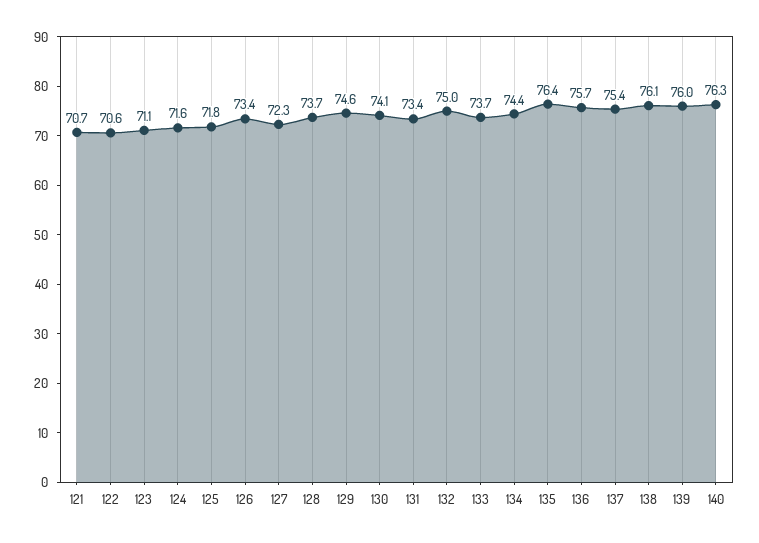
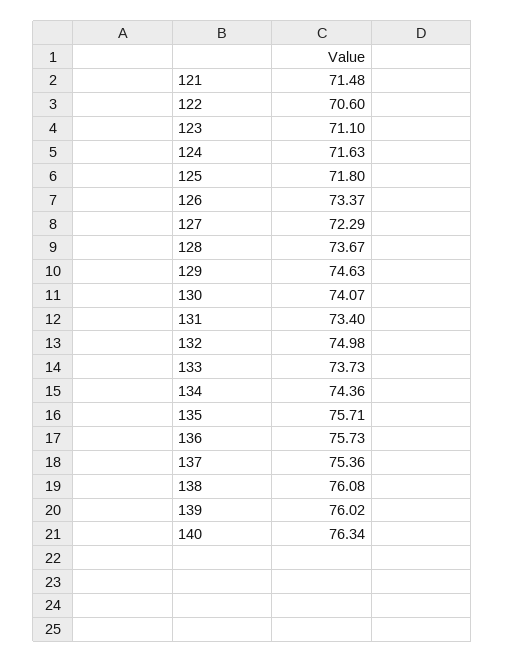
121: 70.7 -> 71.48
135: 76.4 -> 75.71

